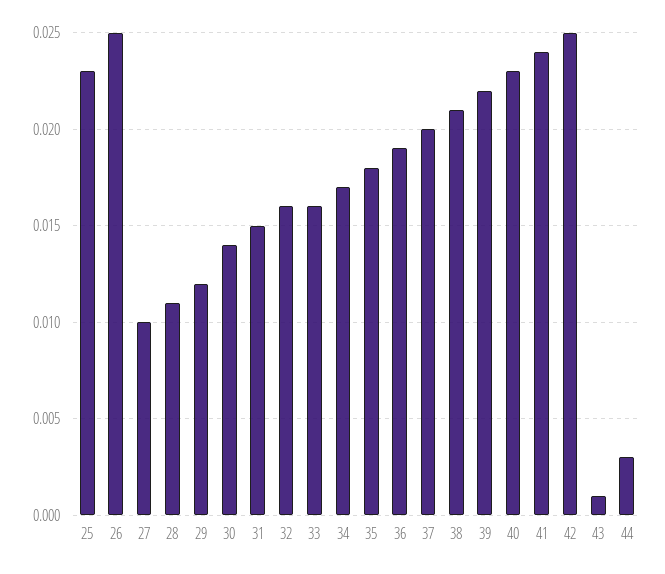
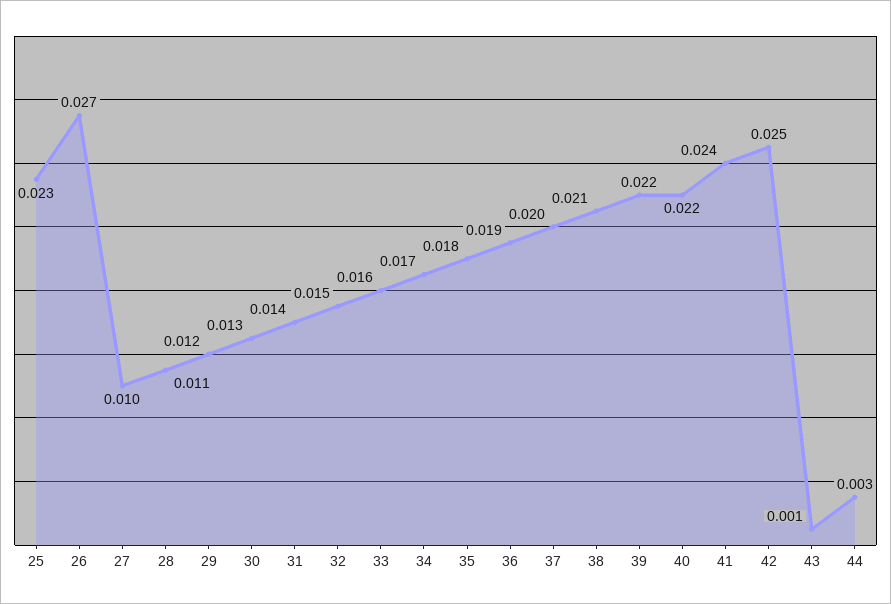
26: 0.025 -> 0.027
30: 0.014 -> 0.013
31: 0.015 -> 0.014
32: 0.016 -> 0.015
40: 0.023 -> 0.022

